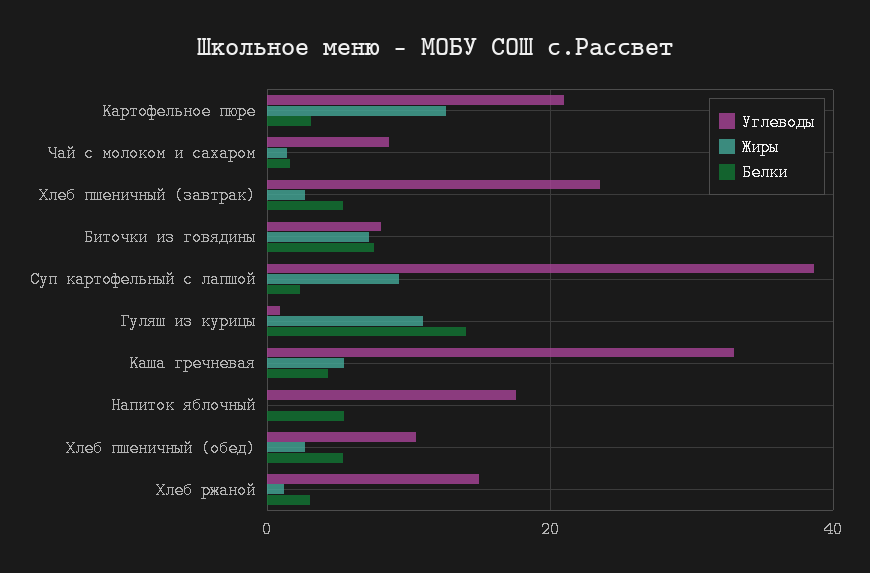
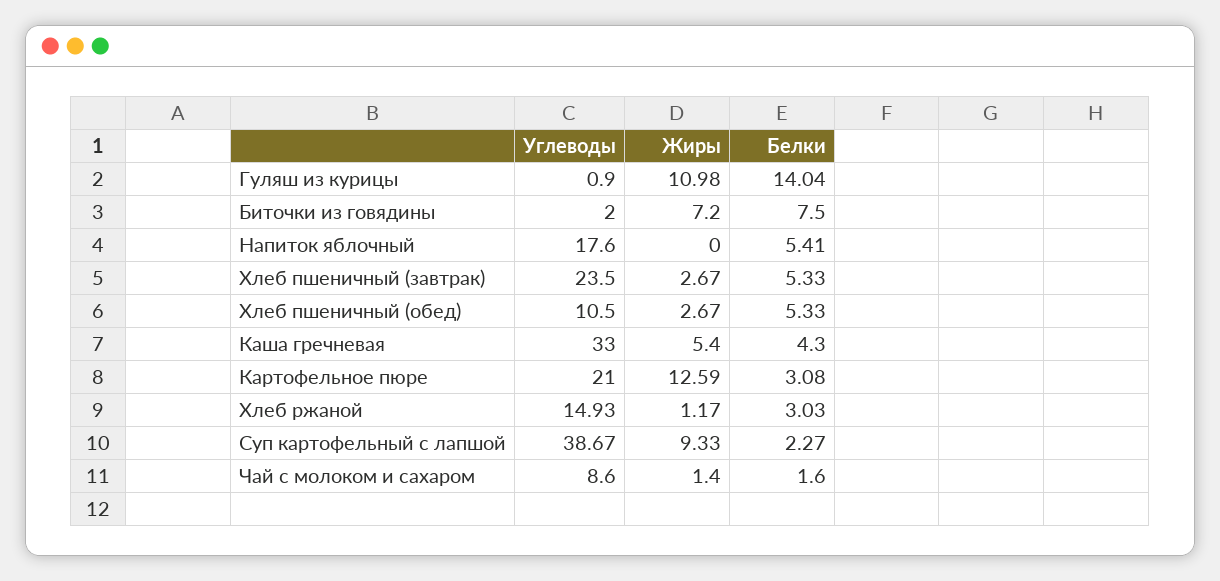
Углеводы, Биточки из говядины: 8 -> 2

